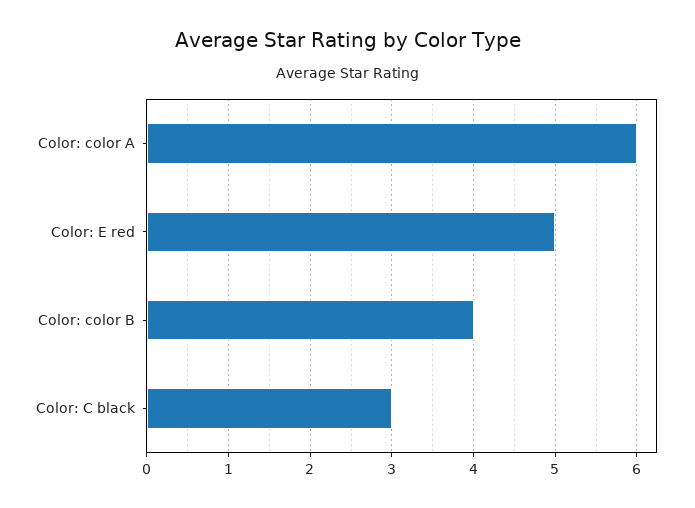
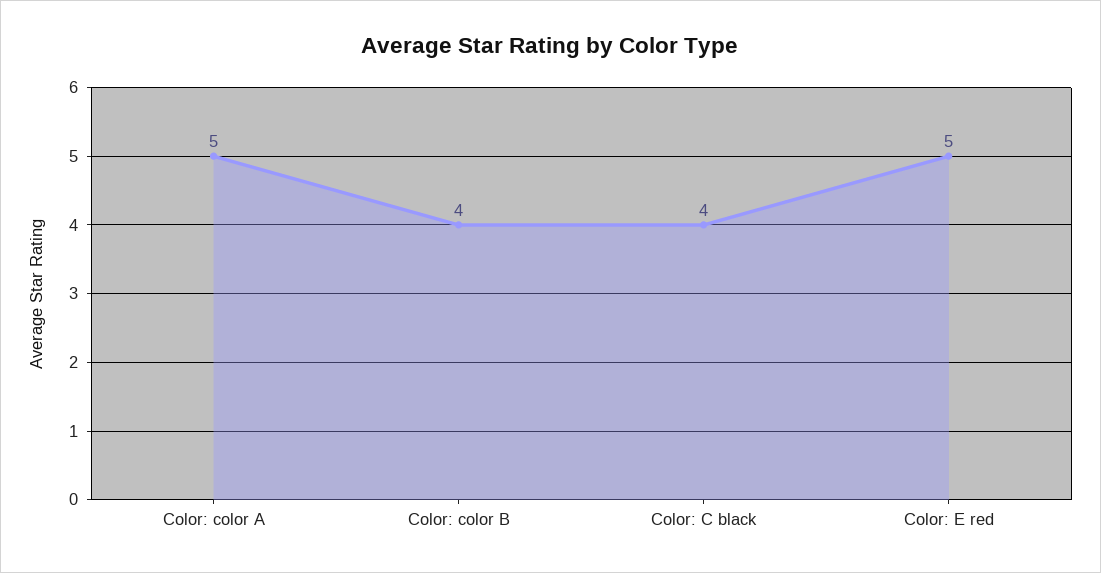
Color: color A: 6 -> 5
Color: C black: 3 -> 4

